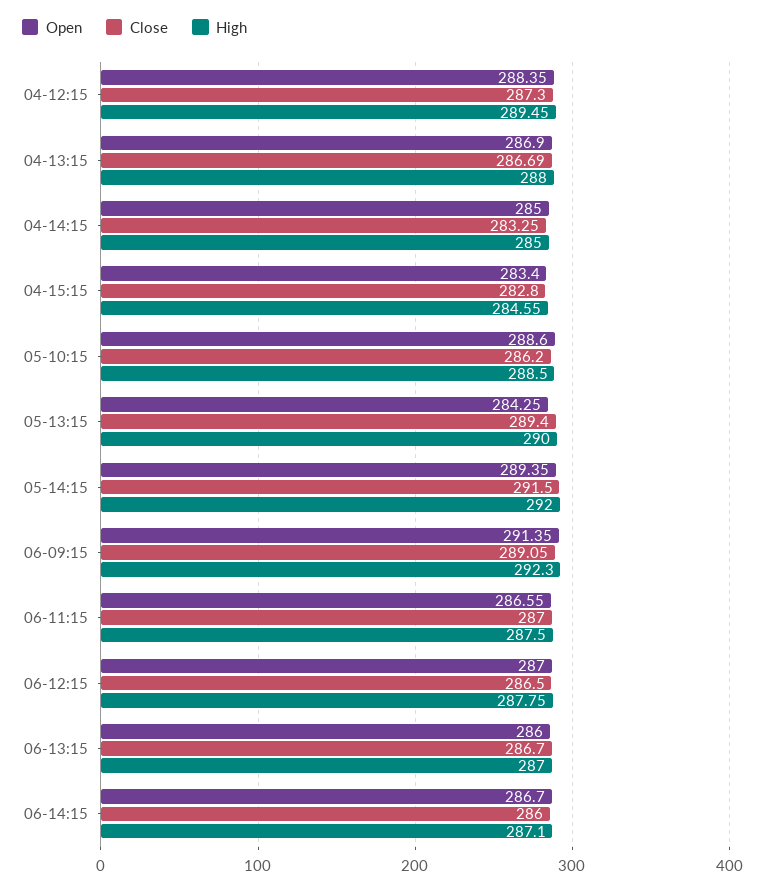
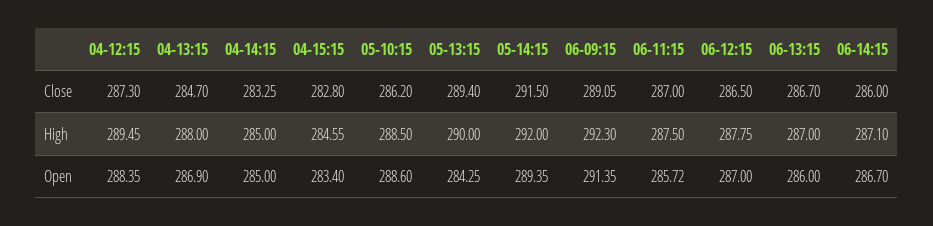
Close, 04-13:15: 286.69 -> 284.7
Open, 06-11:15: 286.55 -> 285.72

